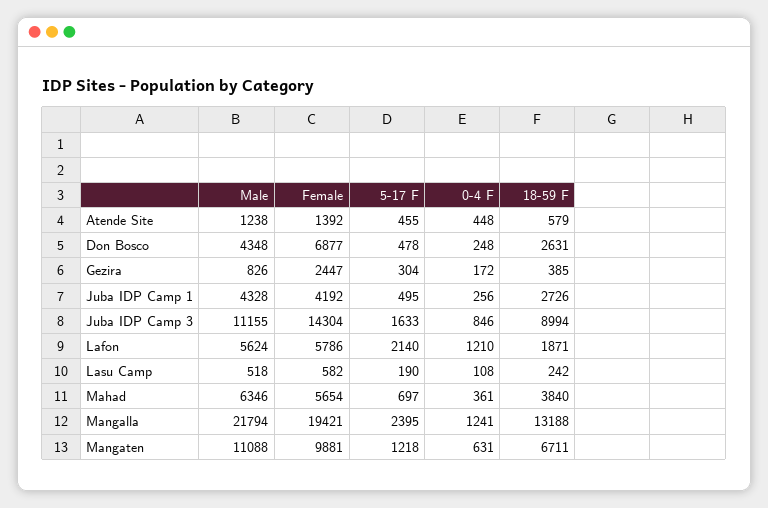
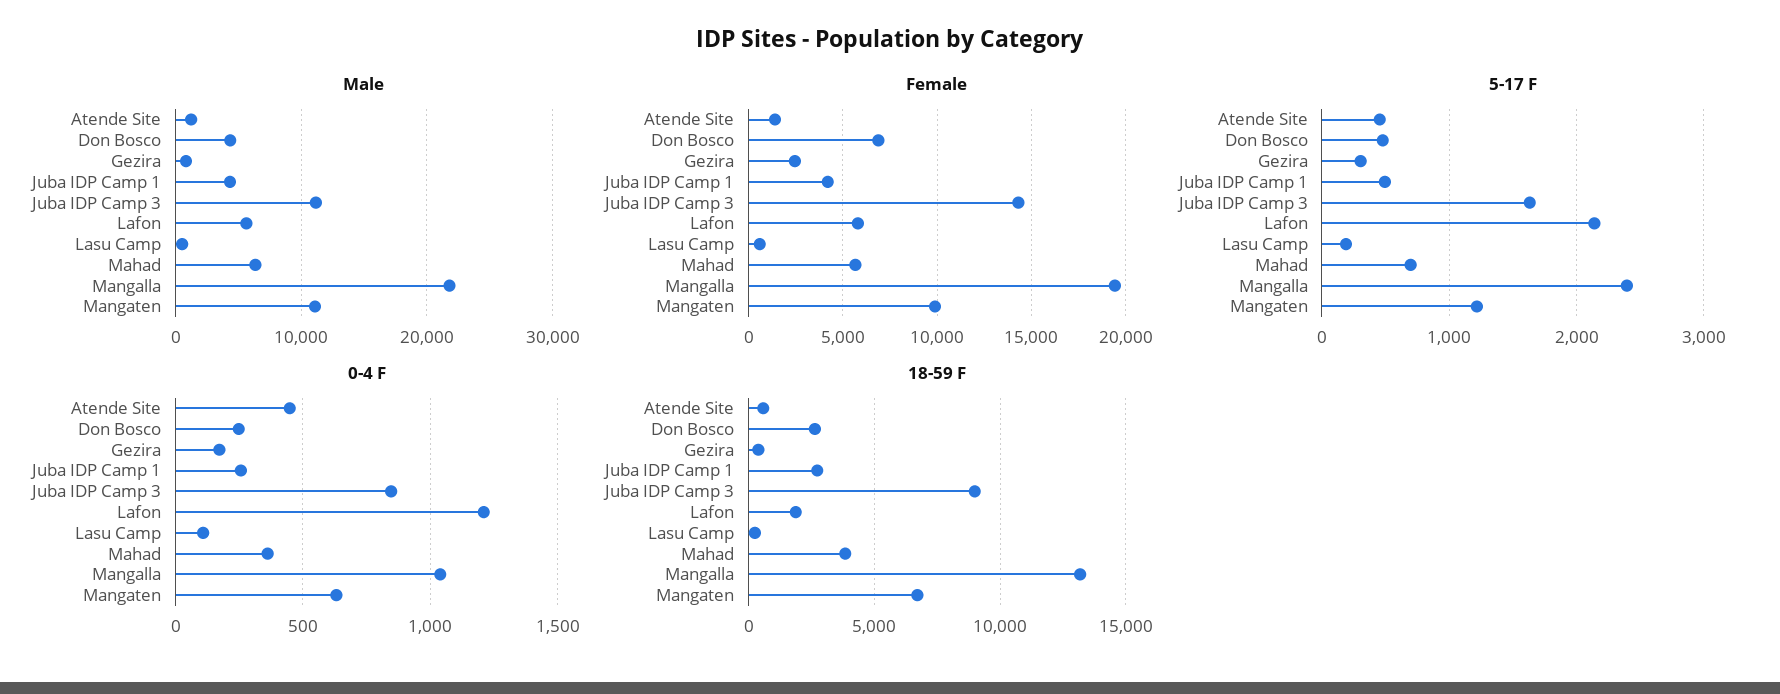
0-4 F, Mangalla: 1241 -> 1050

